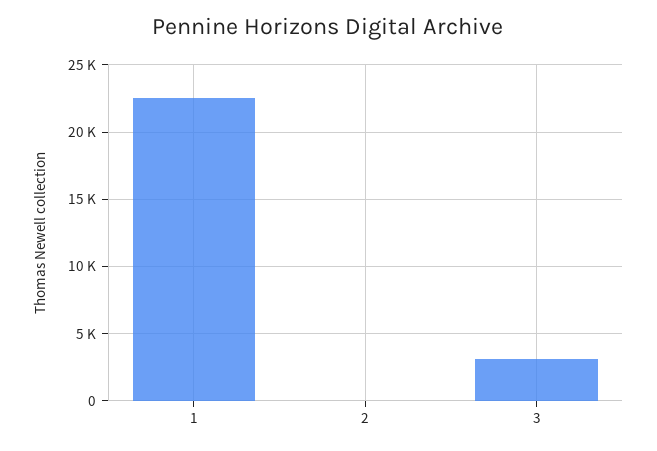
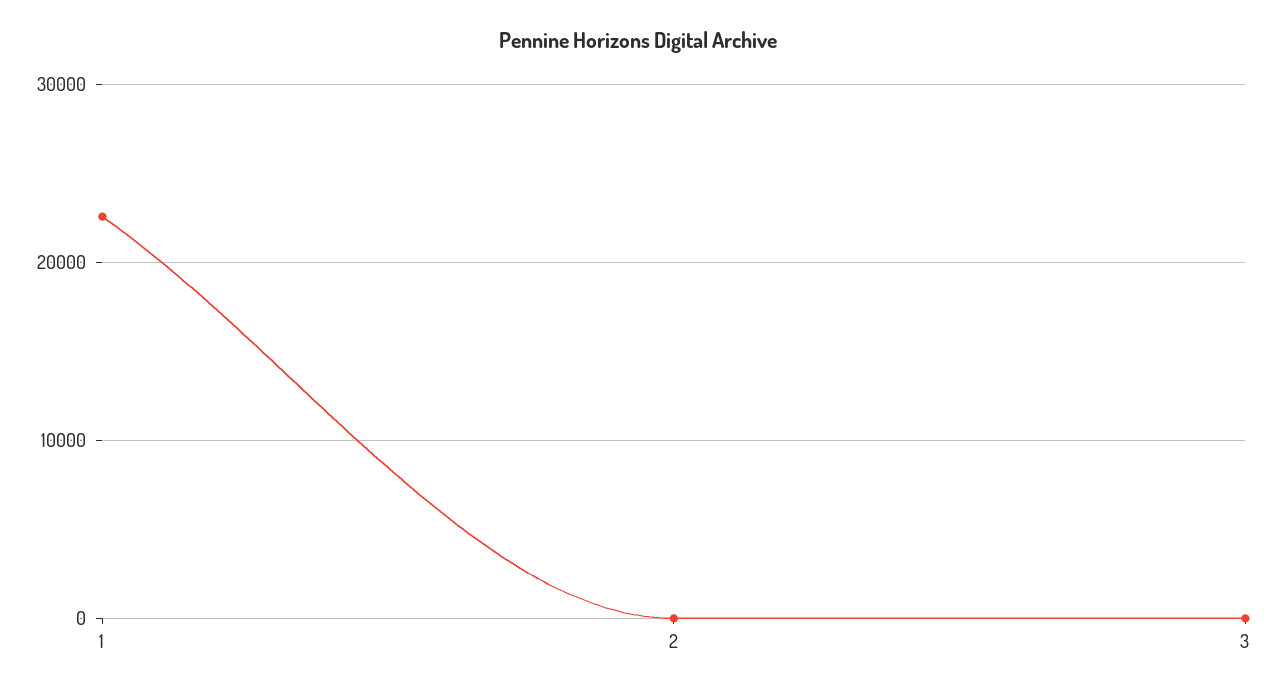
3: 3000 -> 0

